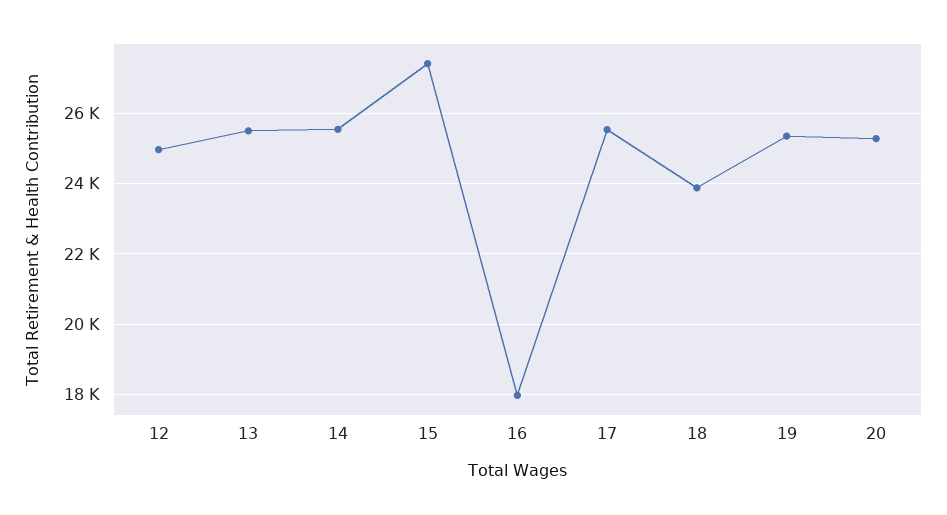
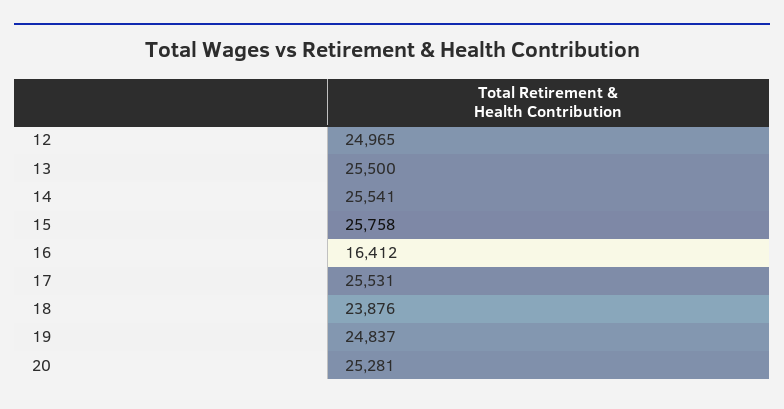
15: 27400 -> 25758
16: 18000 -> 16412
19: 25400 -> 24837

